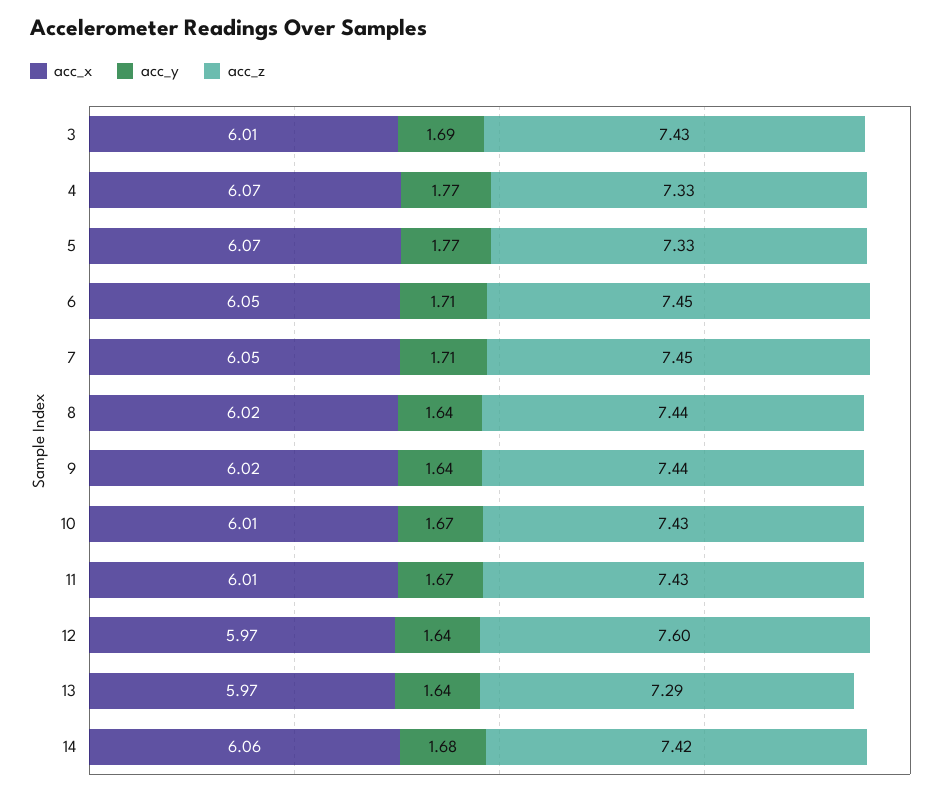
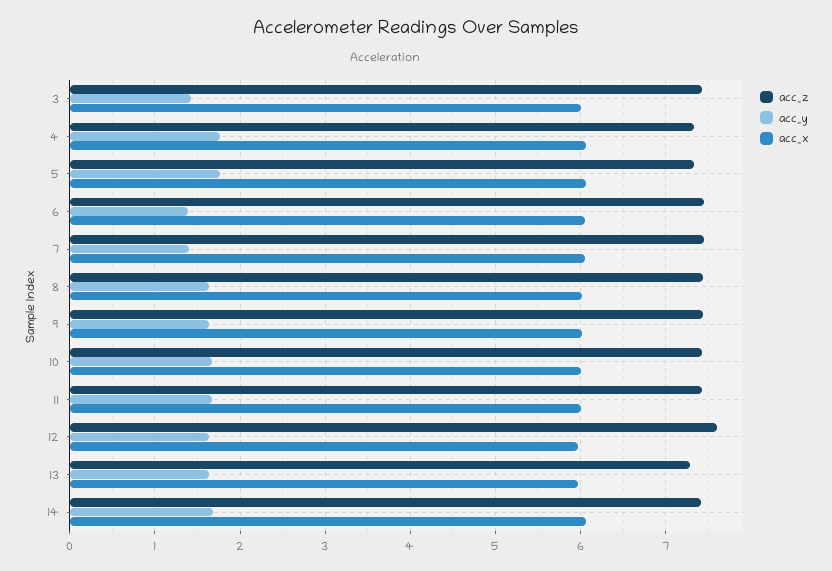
acc_y, 3: 1.69 -> 1.4
acc_y, 6: 1.71 -> 1.4
acc_y, 7: 1.71 -> 1.4

